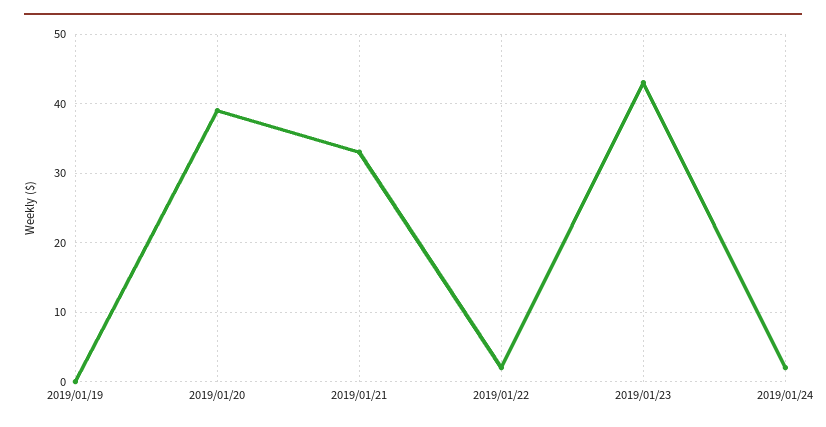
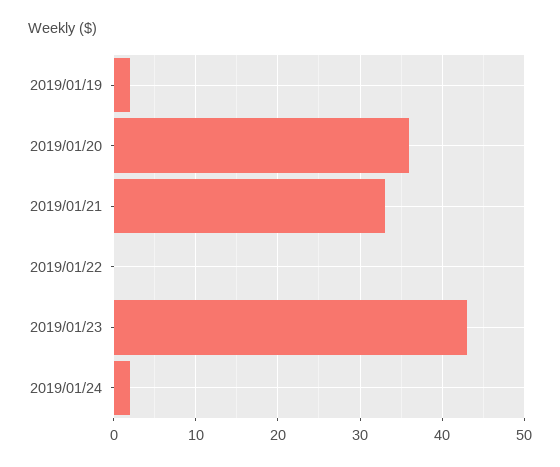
2019/01/19: 0 -> 2
2019/01/20: 39 -> 36
2019/01/22: 2 -> 0

